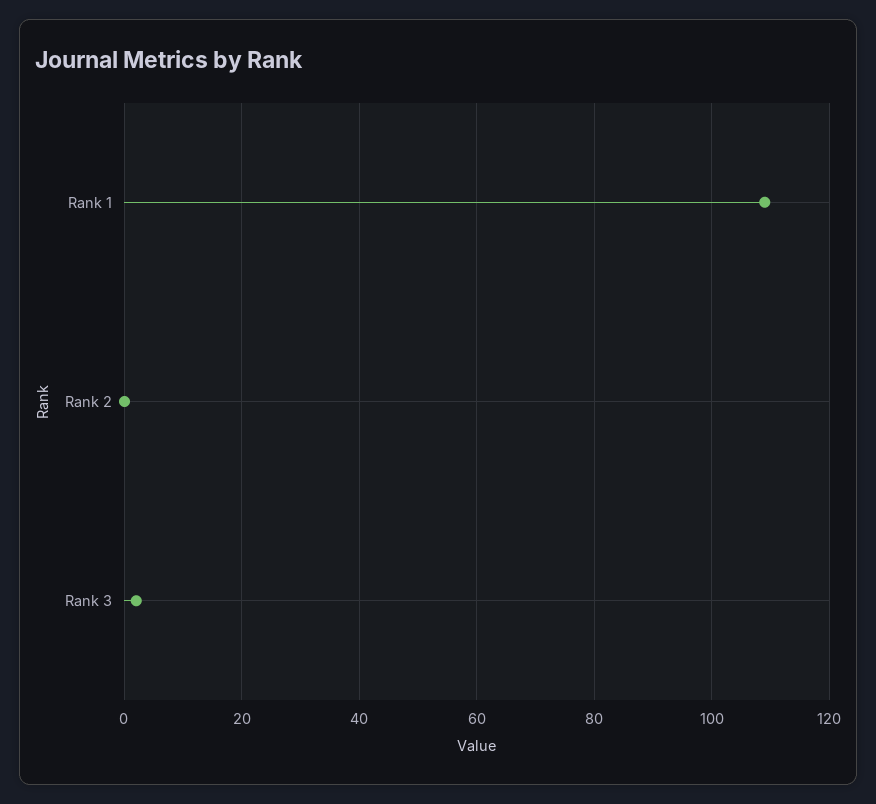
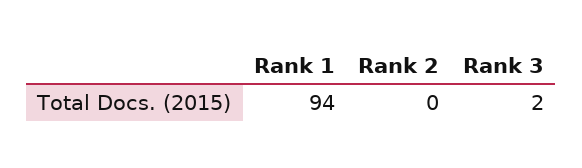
Rank 1: 110 -> 94

